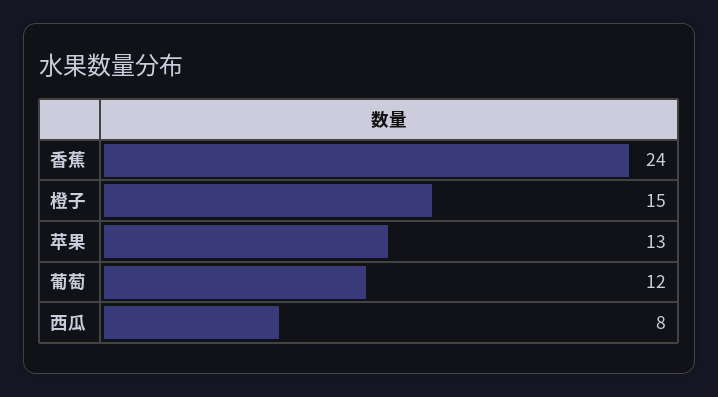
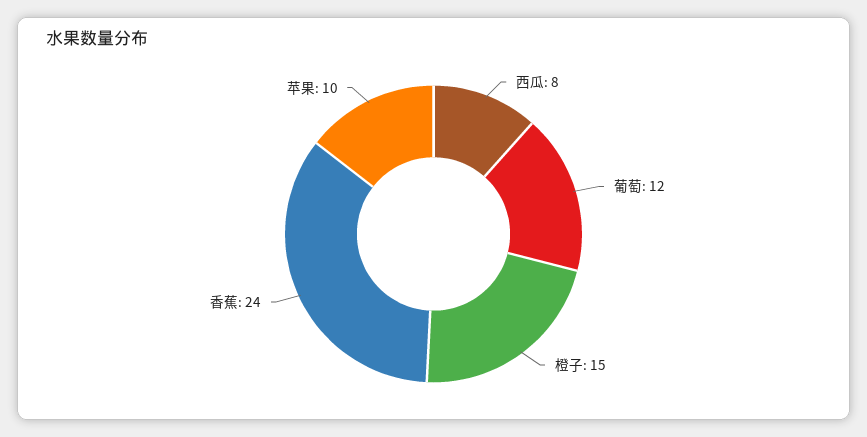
苹果: 13 -> 10

